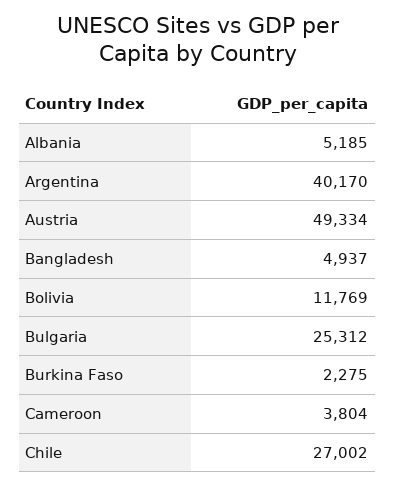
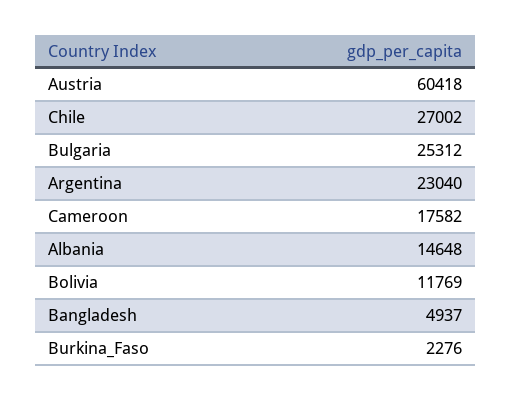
Albania: 5185 -> 14648
Argentina: 40170 -> 23040
Austria: 49334 -> 60418
Burkina Faso: 2275 -> 2276
Cameroon: 3804 -> 17582

